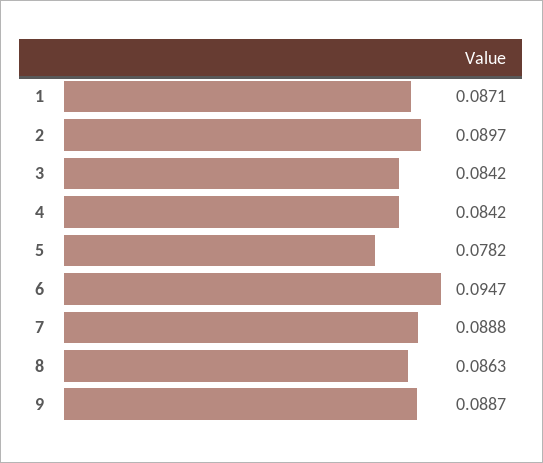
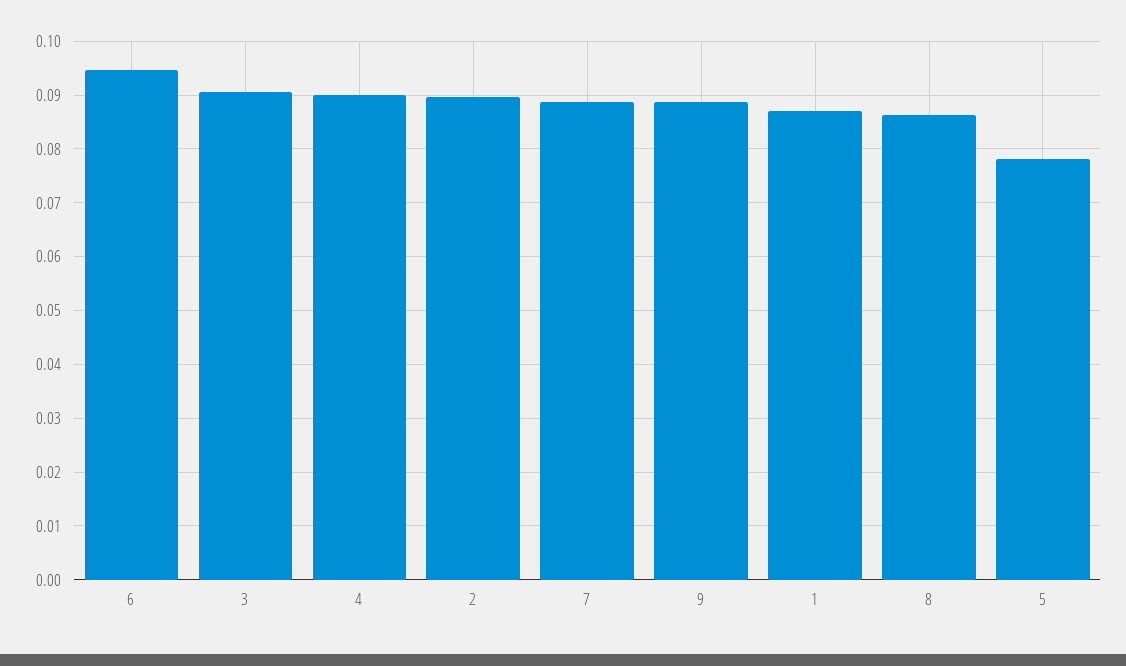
3: 0.0842 -> 0.09
4: 0.0842 -> 0.09

